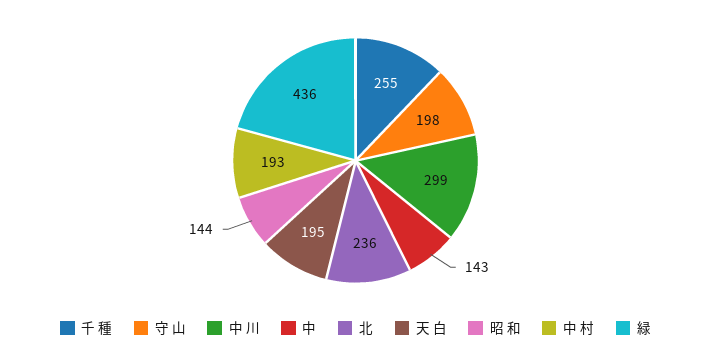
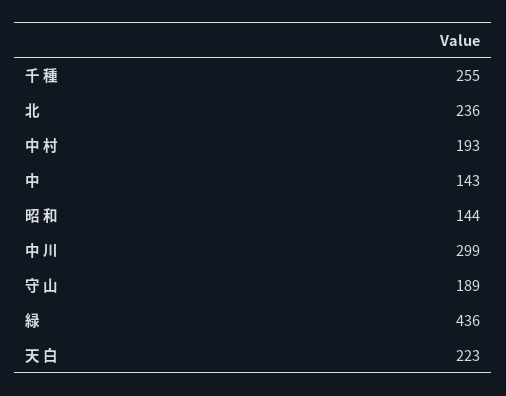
守 山: 198 -> 189
天 白: 195 -> 223

